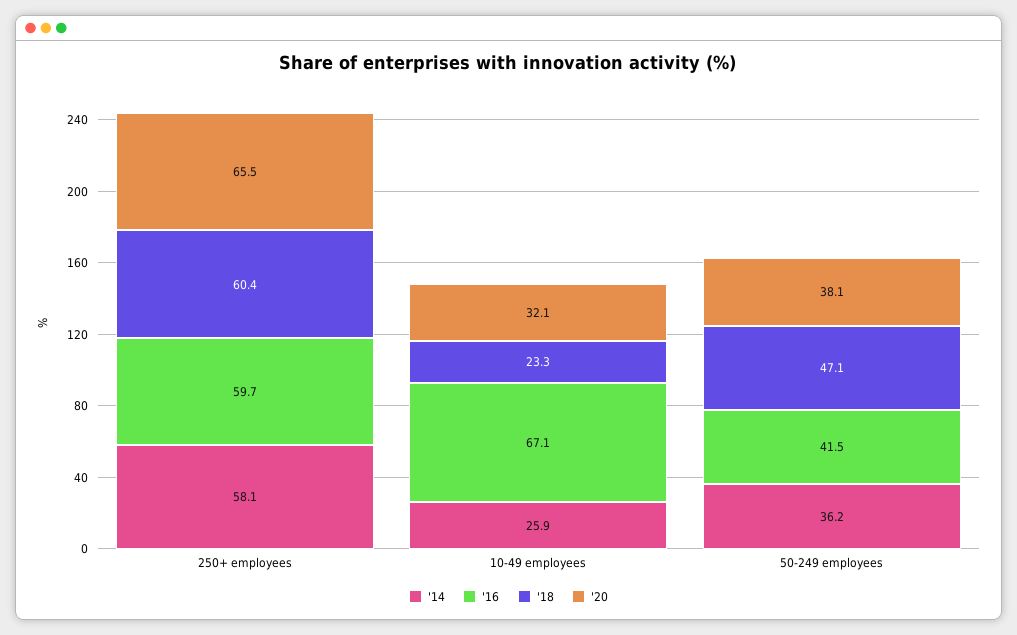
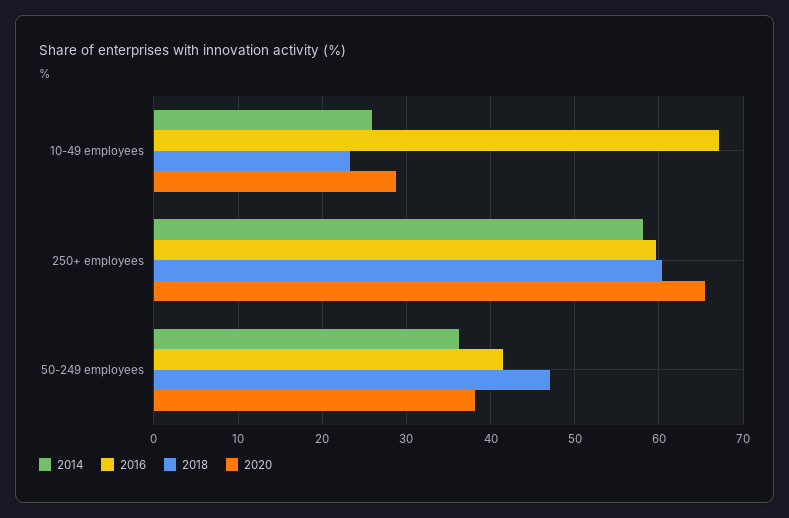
'20, 10-49 employees: 32.1 -> 29

